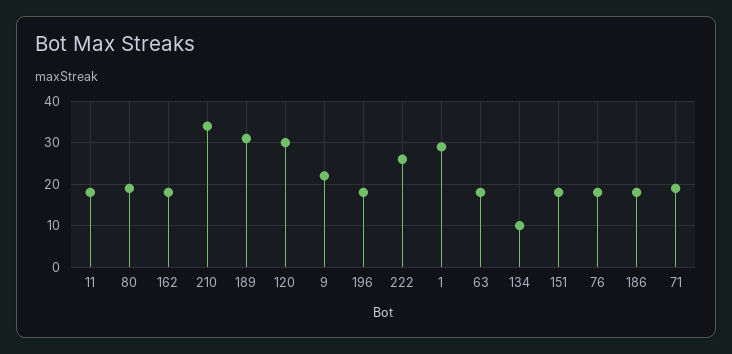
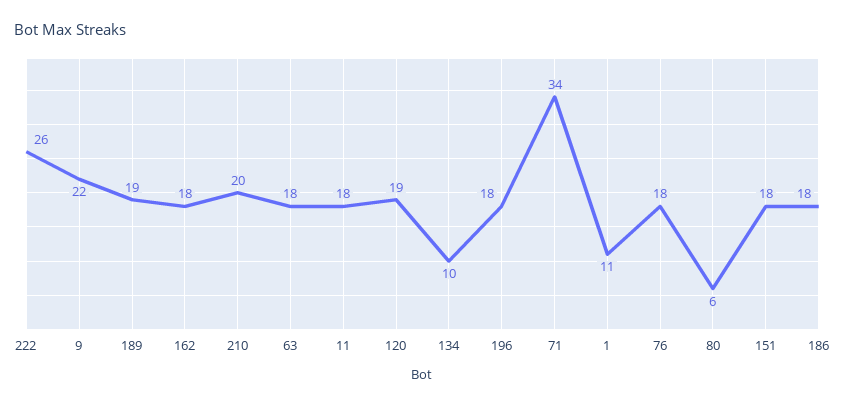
80: 20 -> 6
210: 35 -> 20
189: 30 -> 19
120: 30 -> 19
1: 30 -> 11
71: 20 -> 34

